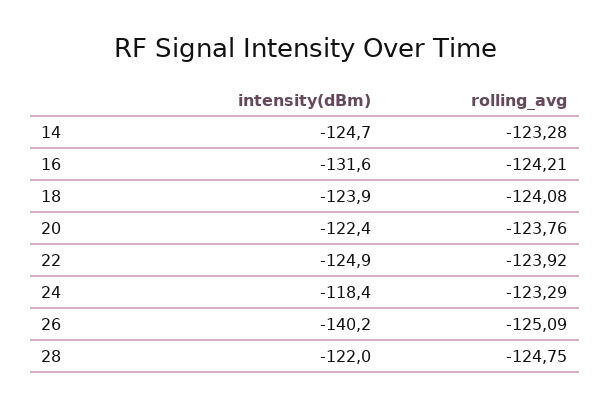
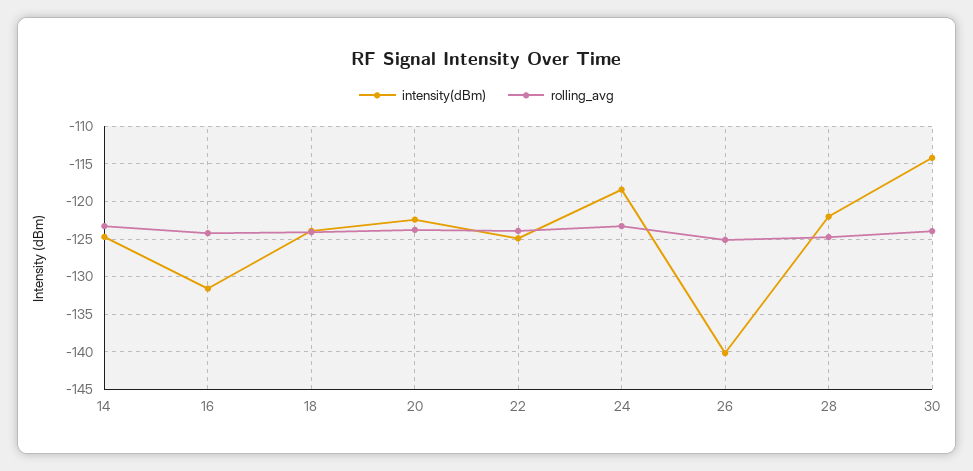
intensity(dBm), 30: none -> -114
rolling_avg, 30: none -> -124

